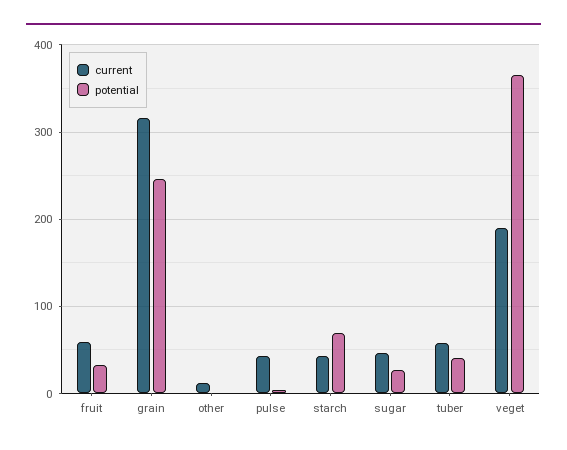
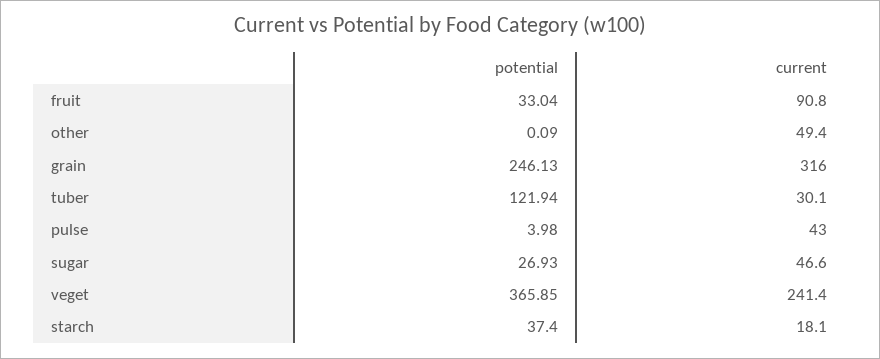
current, fruit: 60 -> 90.8
current, other: 10 -> 49.4
current, starch: 40 -> 18.1
potential, starch: 70 -> 37.4
current, tuber: 60 -> 30.1
potential, tuber: 40 -> 121.94
current, veget: 190 -> 241.4

